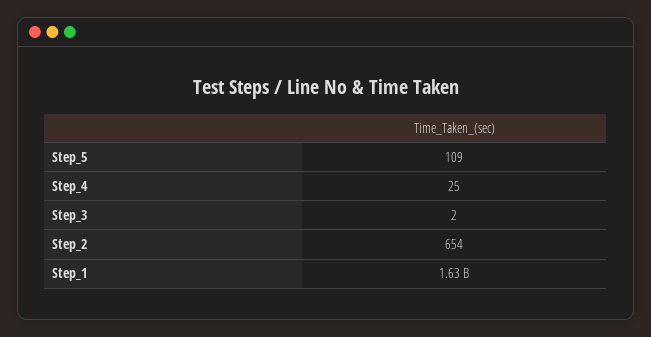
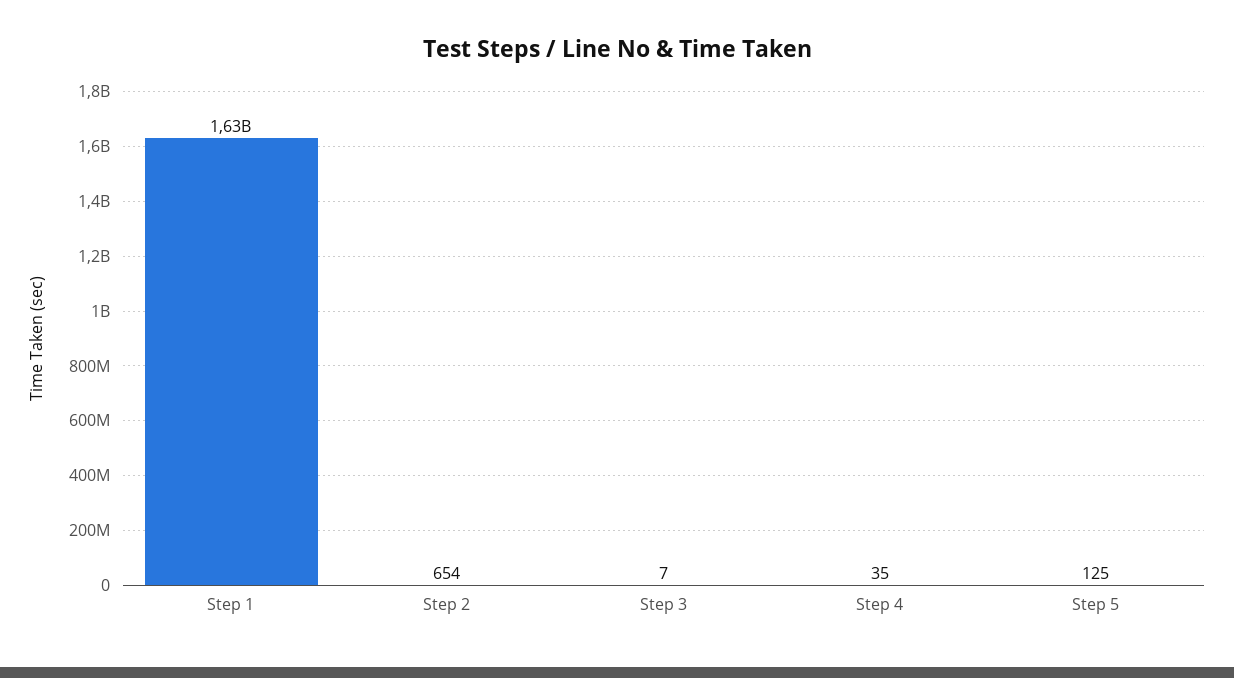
Step_5: 109 -> 125
Step_4: 25 -> 35
Step_3: 2 -> 7

